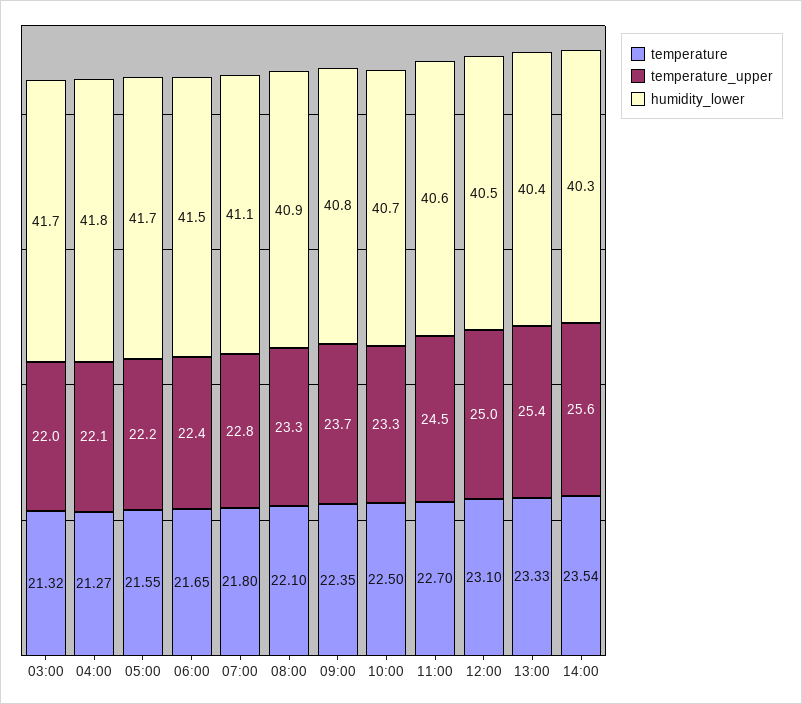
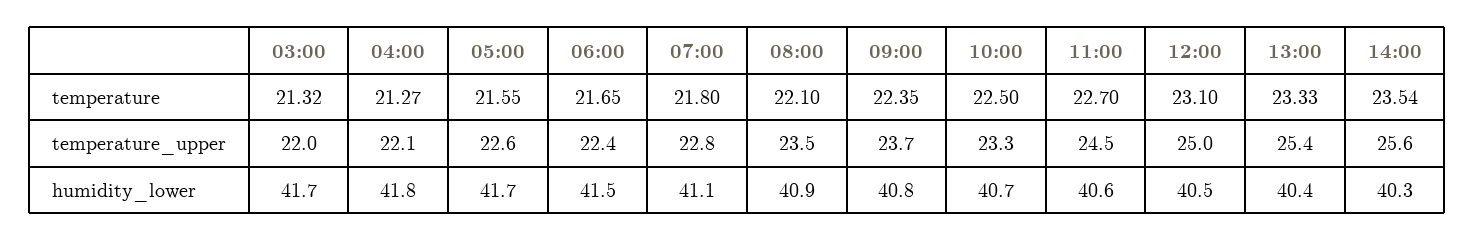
temperature_upper, 05:00: 22.2 -> 22.6
temperature_upper, 08:00: 23.3 -> 23.5

